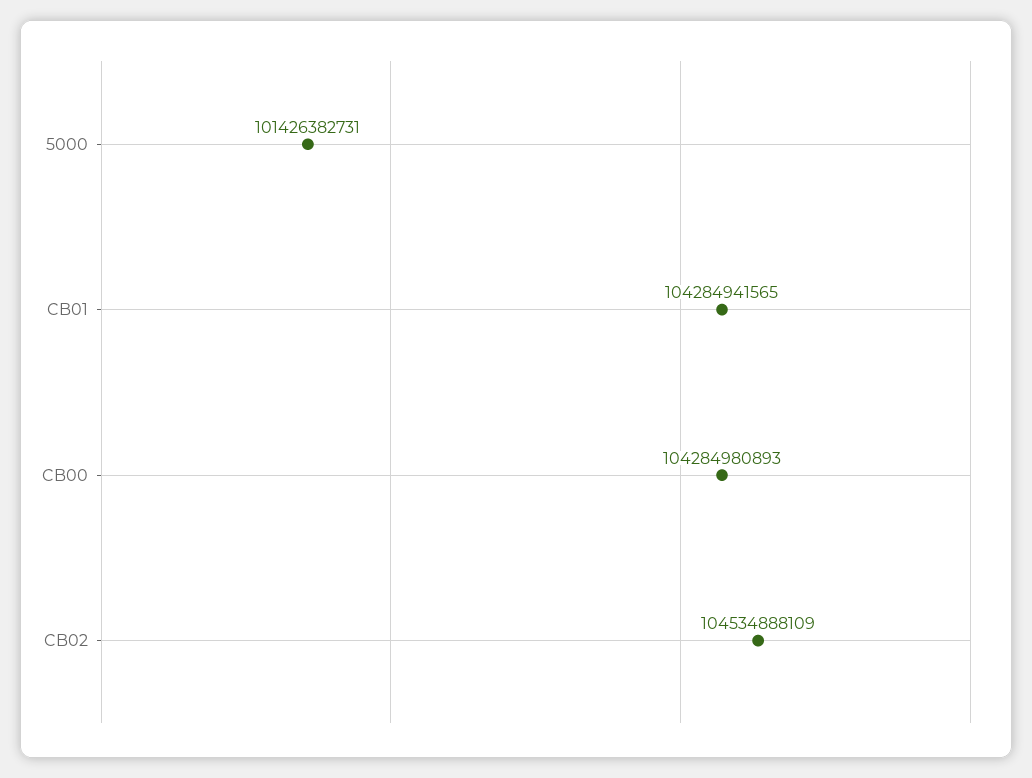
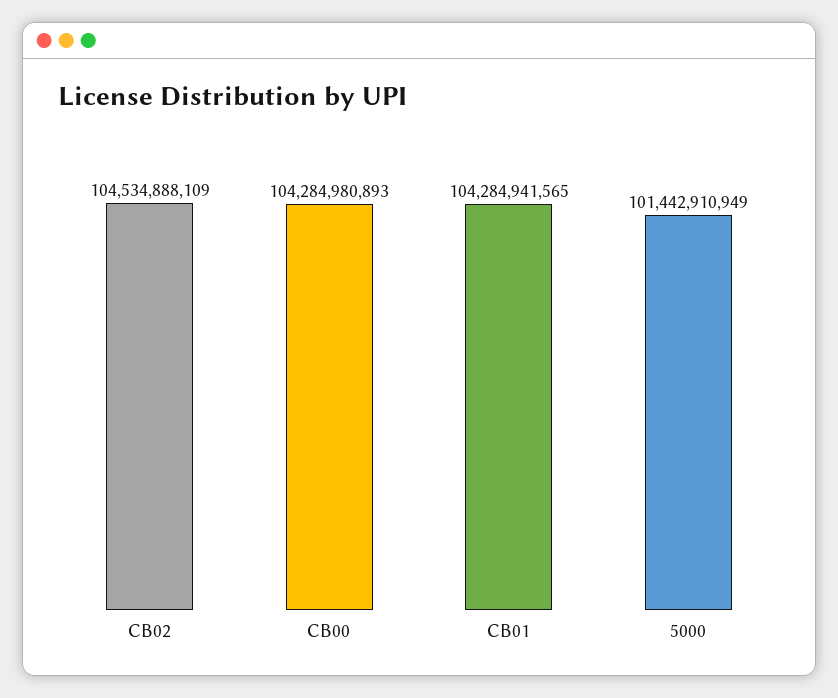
5000: 101426382731 -> 101442910949

